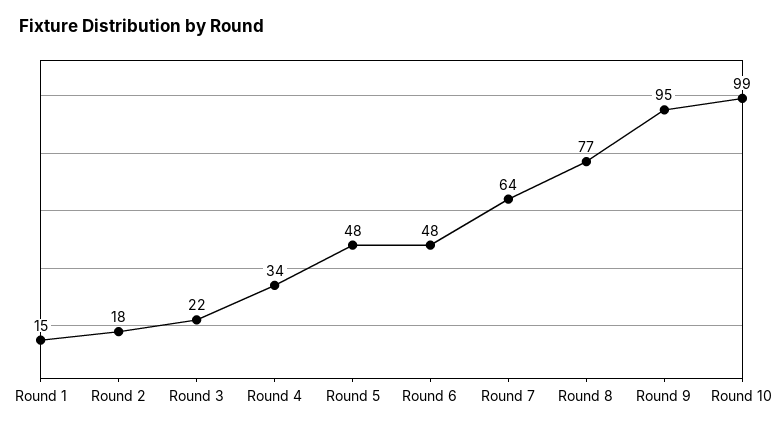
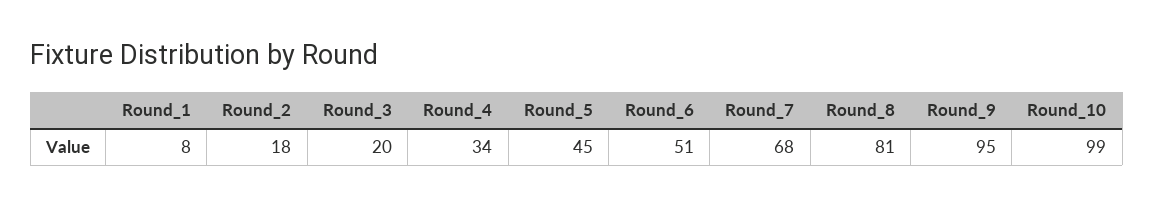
Round 1: 15 -> 8
Round 3: 22 -> 20
Round 5: 48 -> 45
Round 6: 48 -> 51
Round 7: 64 -> 68
Round 8: 77 -> 81

